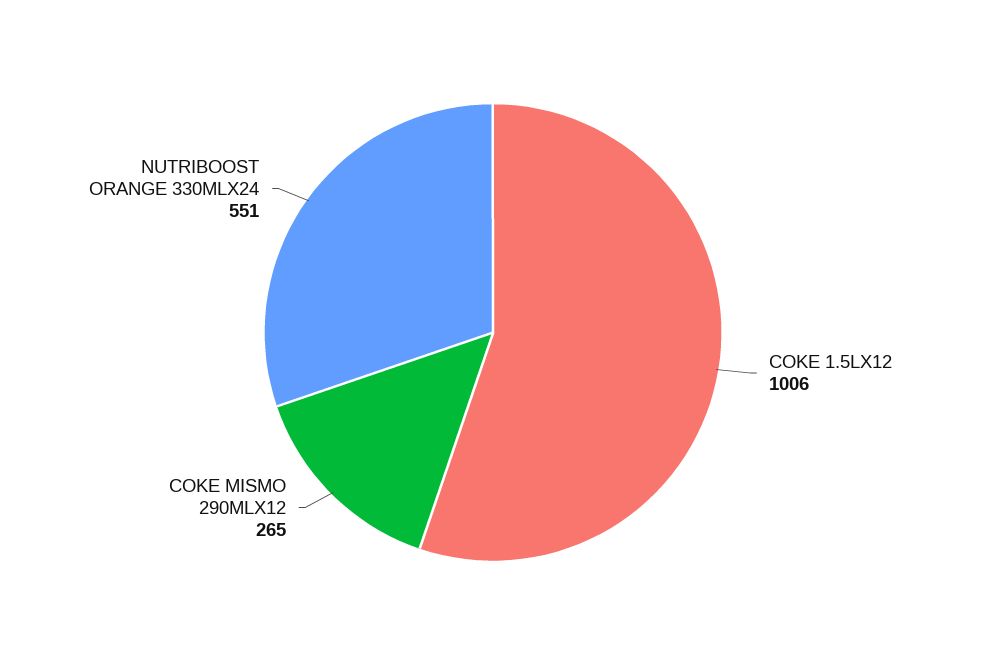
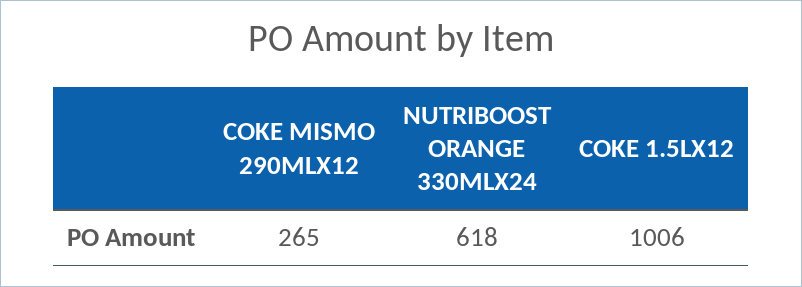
NUTRIBOOST ORANGE 330MLX24: 551 -> 618

